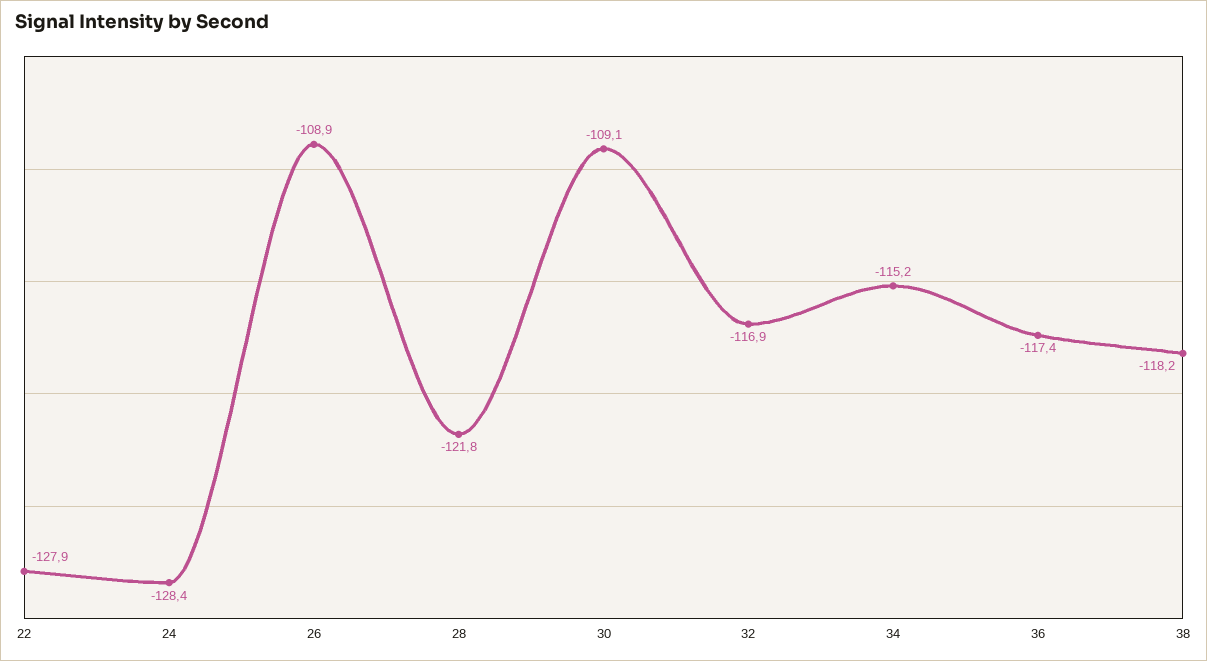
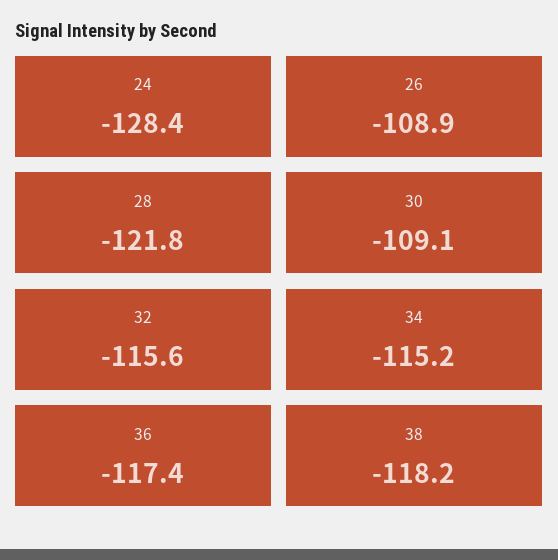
22: -127.9 -> none
32: -116.9 -> -115.6

